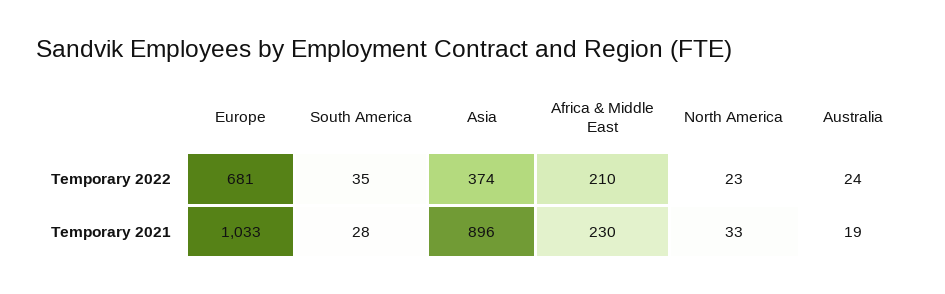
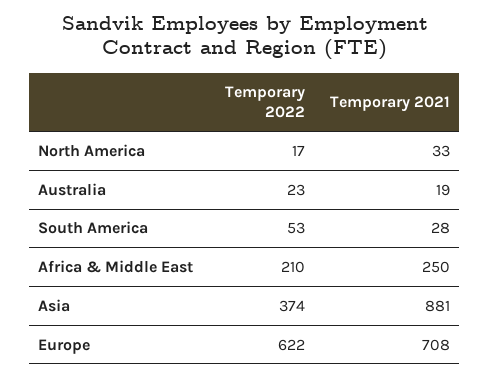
Europe, Temporary 2022: 681 -> 622
South America, Temporary 2022: 35 -> 53
North America, Temporary 2022: 23 -> 17
Australia, Temporary 2022: 24 -> 23
Europe, Temporary 2021: 1033 -> 708
Asia, Temporary 2021: 896 -> 881
Africa & Middle East, Temporary 2021: 230 -> 250

